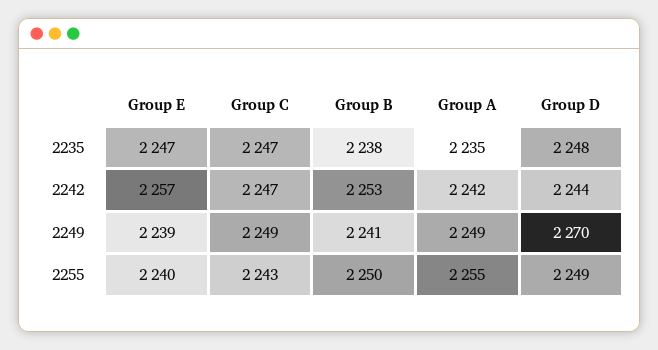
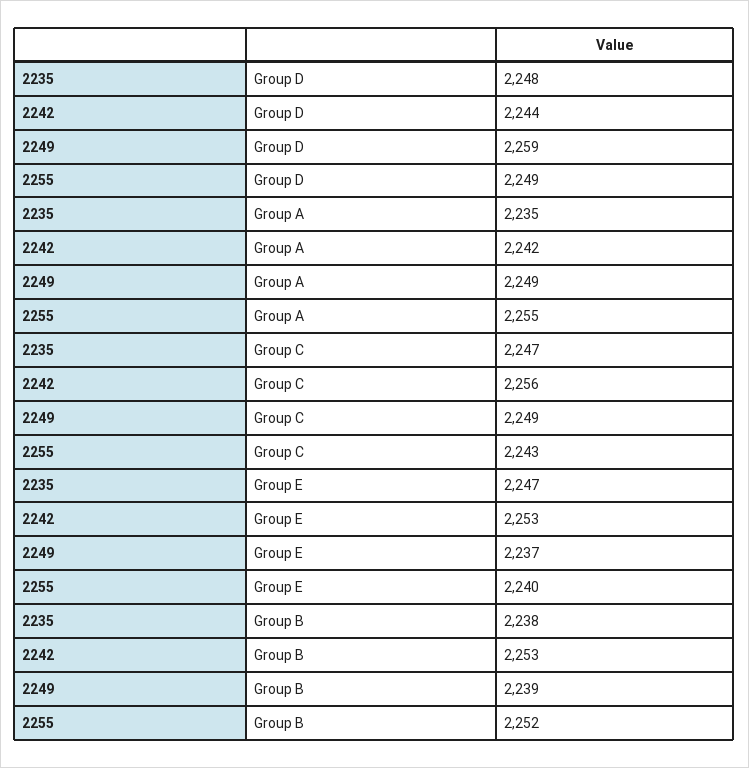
Group E, 2242: 2257 -> 2253
Group C, 2242: 2247 -> 2256
Group E, 2249: 2239 -> 2237
Group B, 2249: 2241 -> 2239
Group D, 2249: 2270 -> 2259
Group B, 2255: 2250 -> 2252

